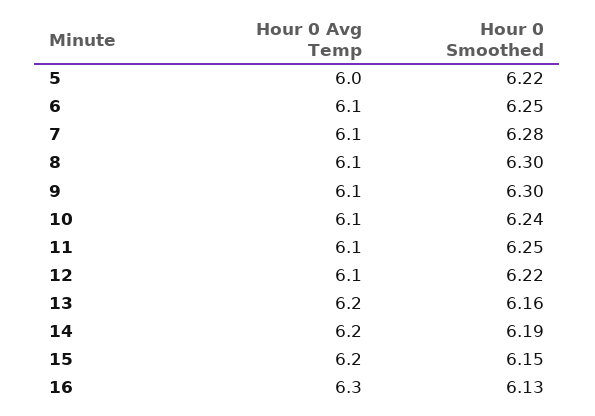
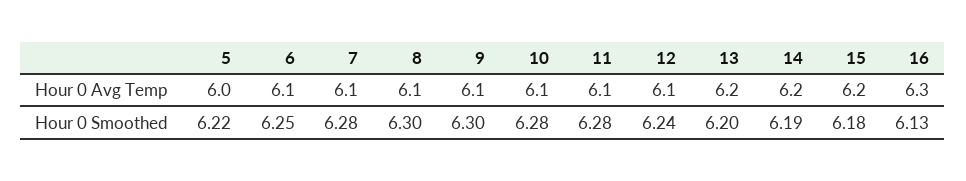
Hour 0 Smoothed, 10: 6.24 -> 6.28
Hour 0 Smoothed, 11: 6.25 -> 6.28
Hour 0 Smoothed, 12: 6.22 -> 6.24
Hour 0 Smoothed, 13: 6.16 -> 6.2
Hour 0 Smoothed, 15: 6.15 -> 6.18

